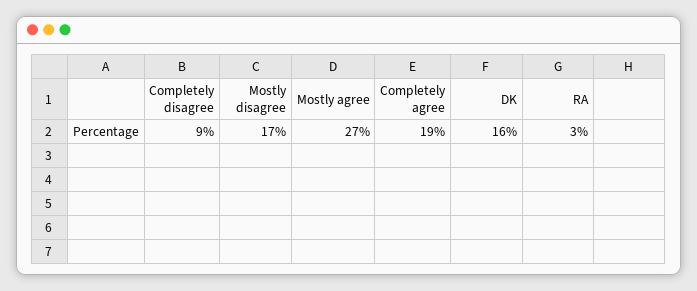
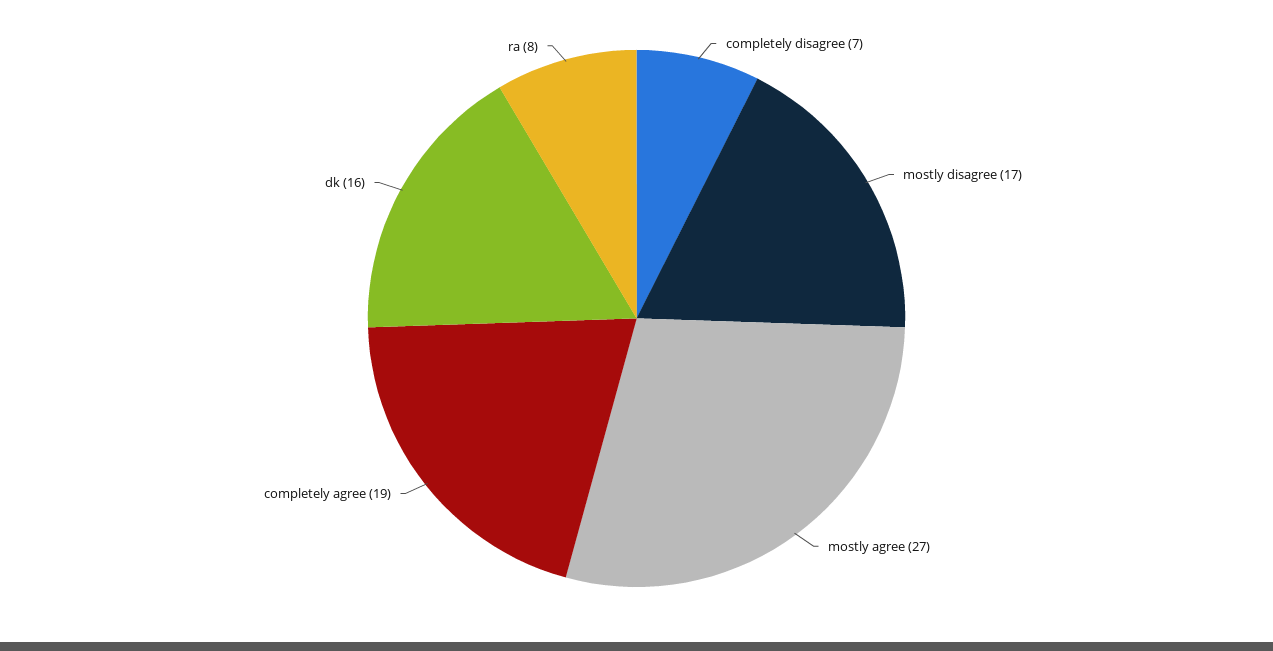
Completely disagree: 9 -> 7
RA: 3 -> 8

